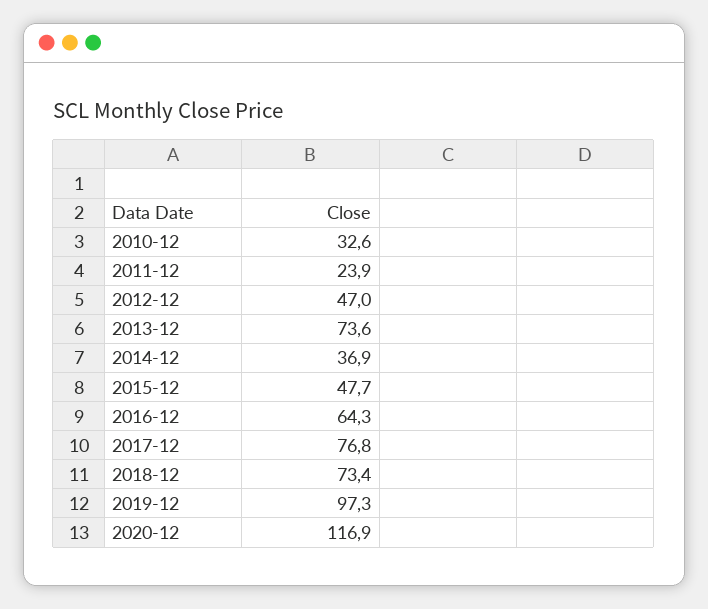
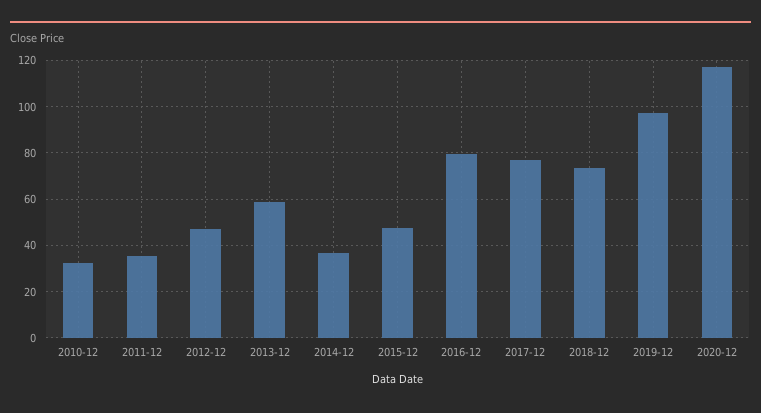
2011-12: 23.9 -> 35
2013-12: 73.6 -> 60
2016-12: 64.3 -> 80

